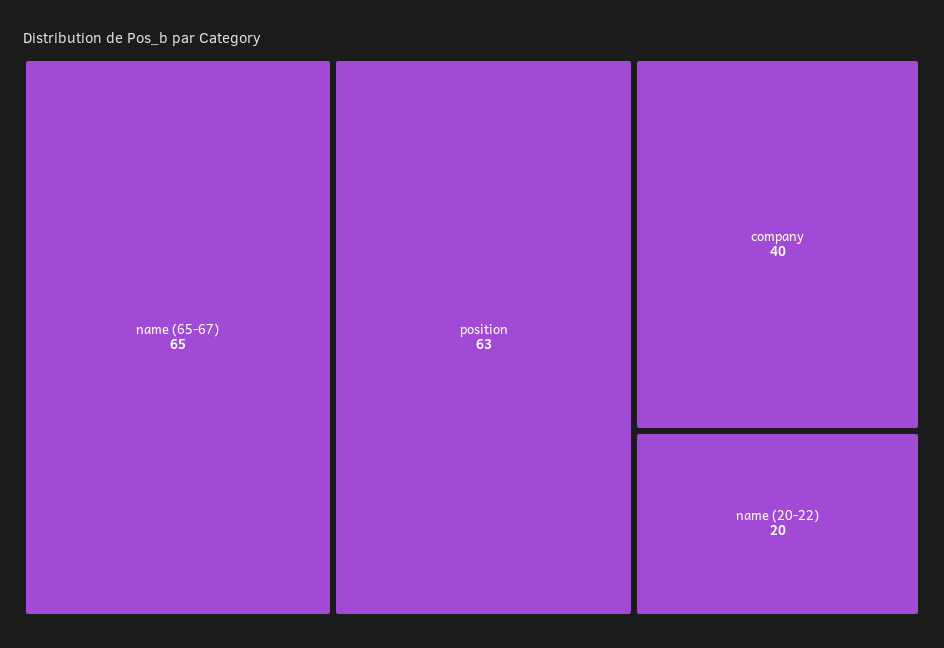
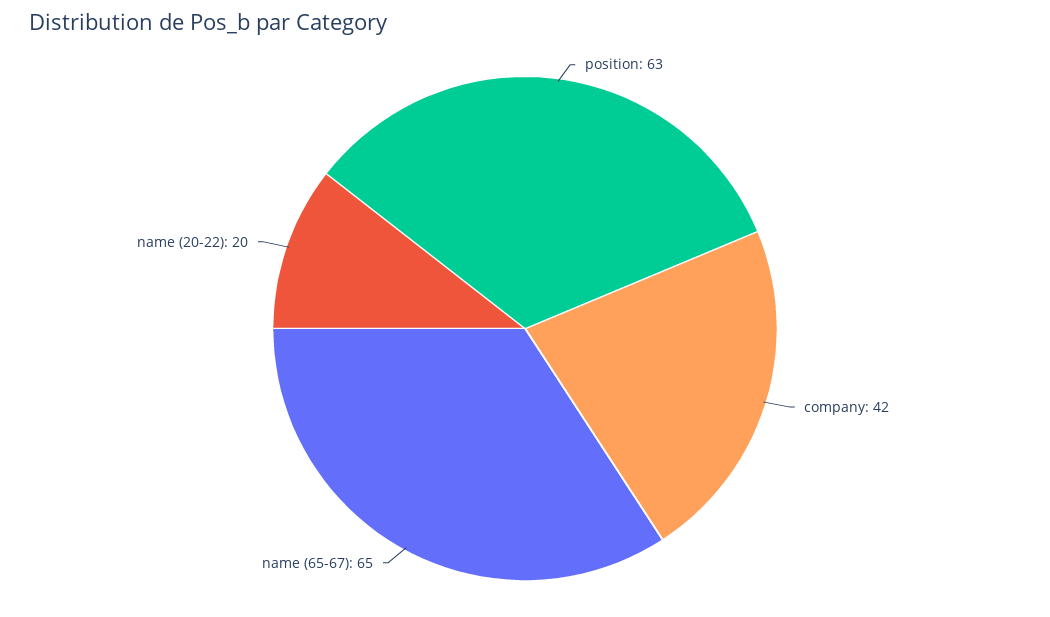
company: 40 -> 42

